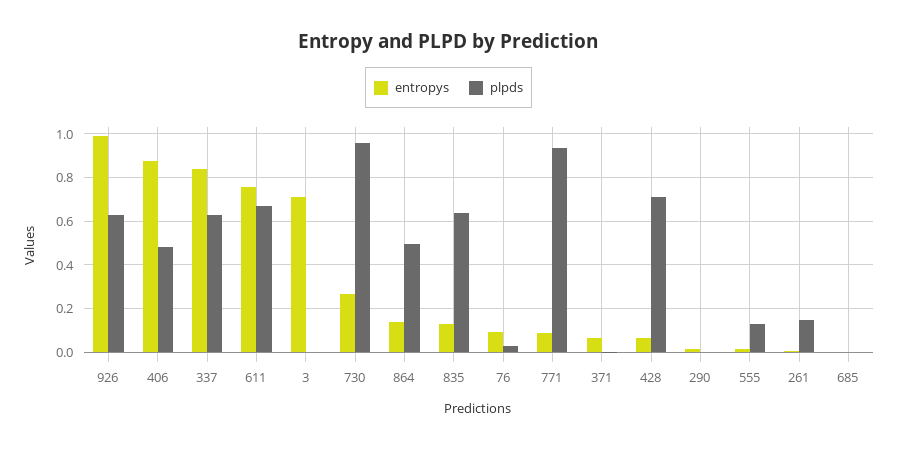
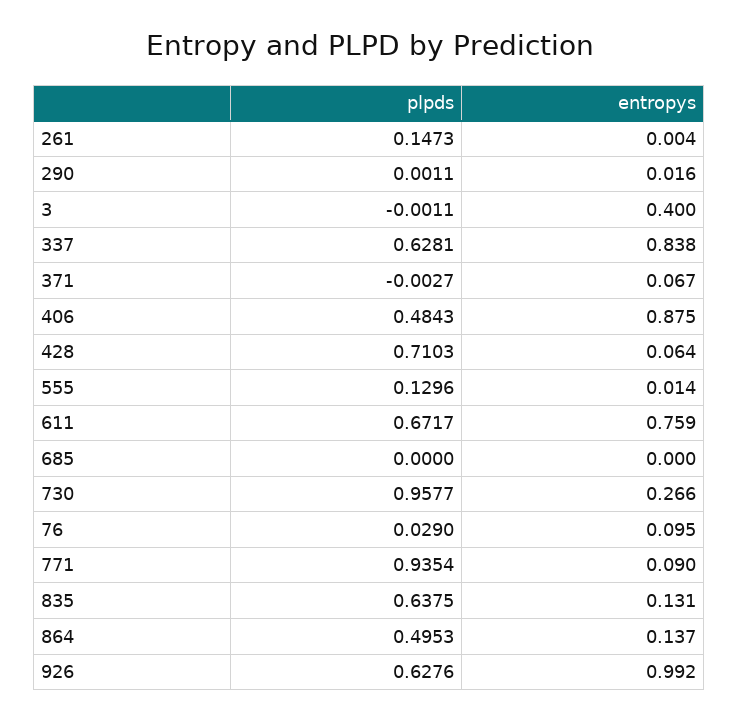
entropys, 3: 0.7 -> 0.4

